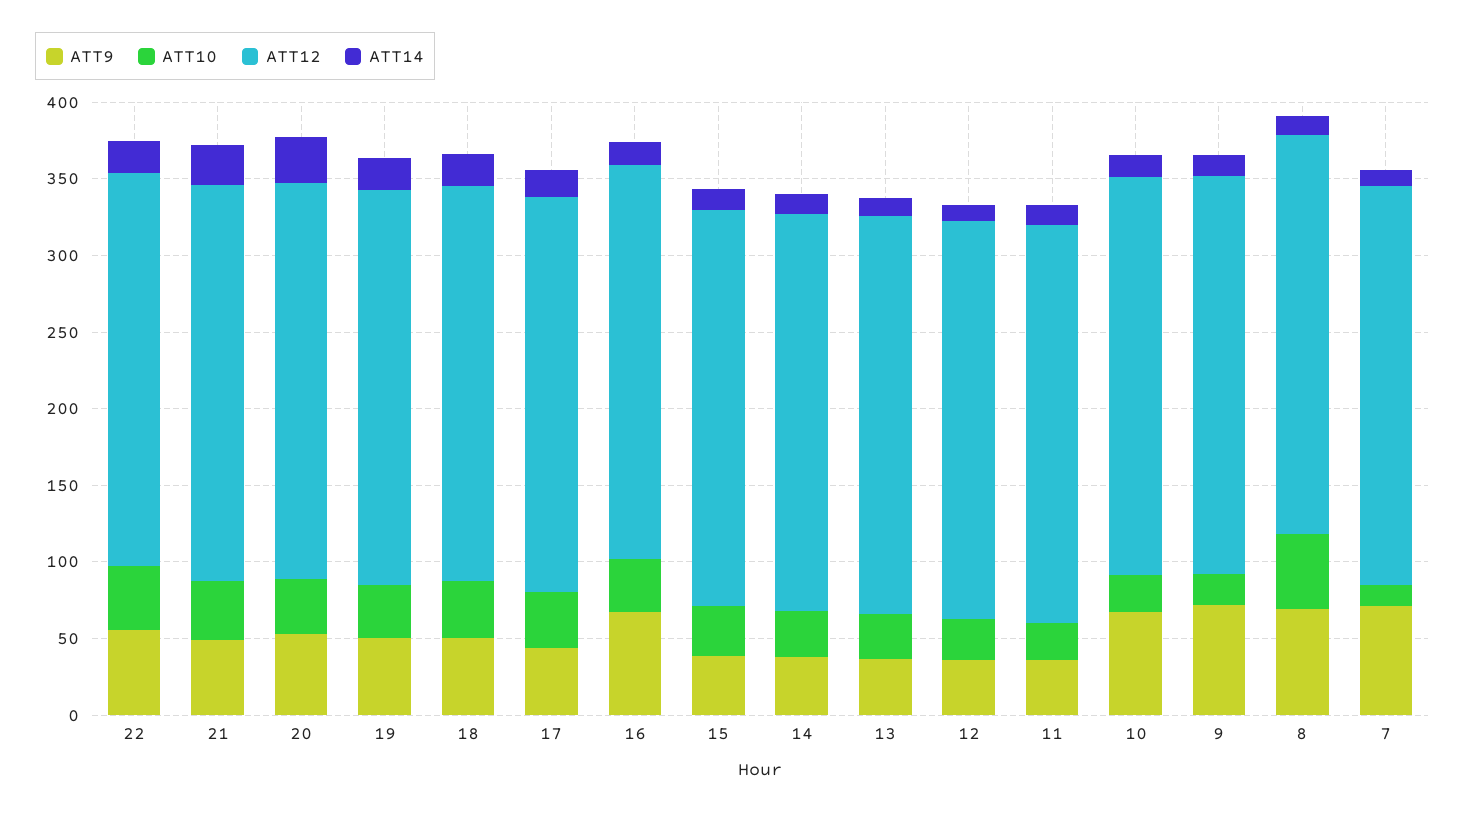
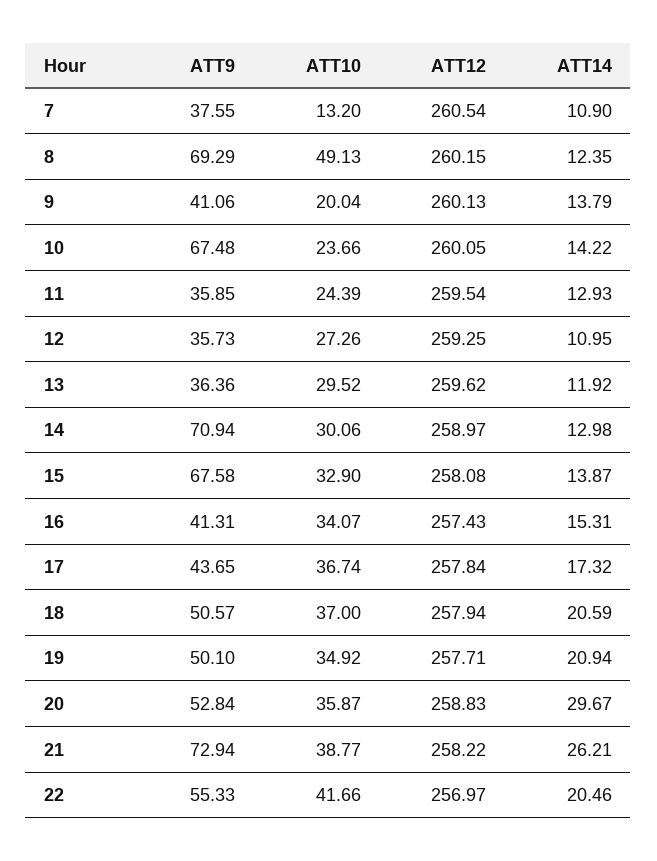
ATT9, 21: 50 -> 72.94
ATT9, 16: 70 -> 41.31
ATT9, 15: 40 -> 67.58
ATT9, 14: 40 -> 70.94
ATT9, 9: 70 -> 41.06
ATT9, 7: 70 -> 37.55

